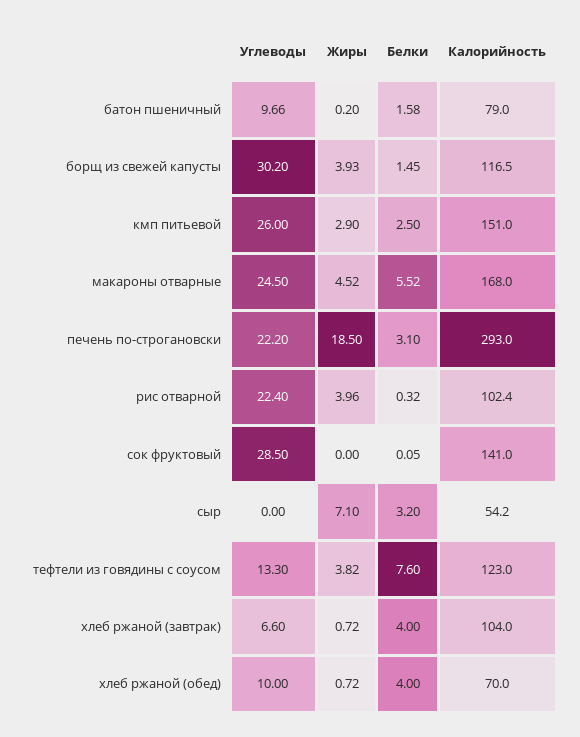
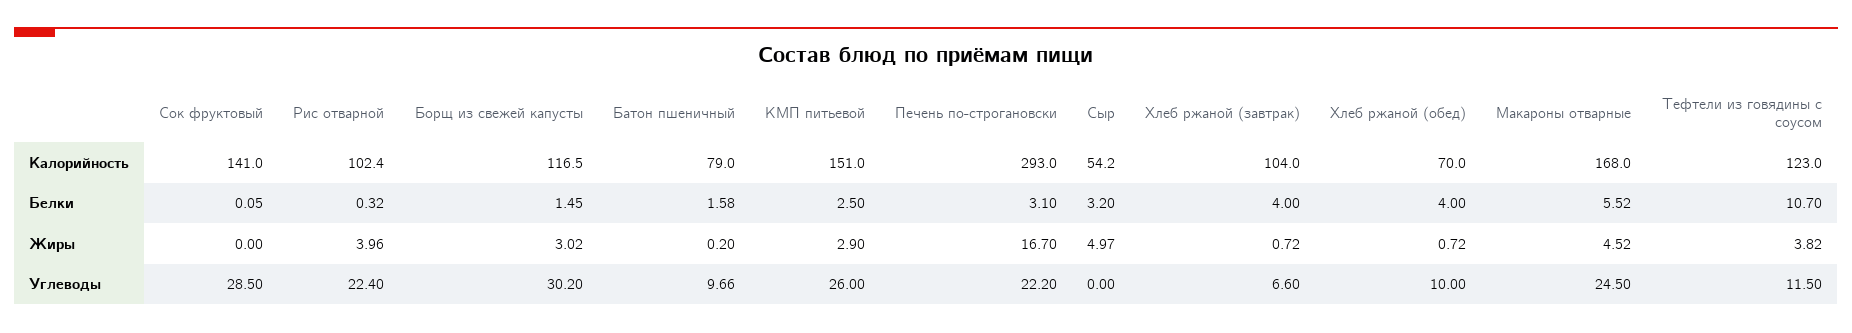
Жиры, борщ из свежей капусты: 3.93 -> 3.02
Жиры, печень по-строгановски: 18.5 -> 16.7
Жиры, сыр: 7.1 -> 4.97
Углеводы, тефтели из говядины с соусом: 13.3 -> 11.5
Белки, тефтели из говядины с соусом: 7.6 -> 10.7

